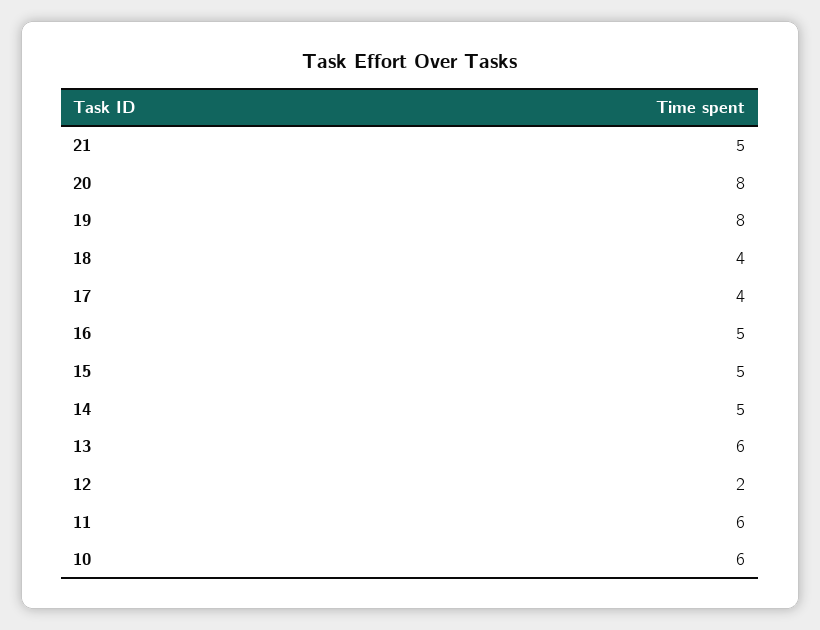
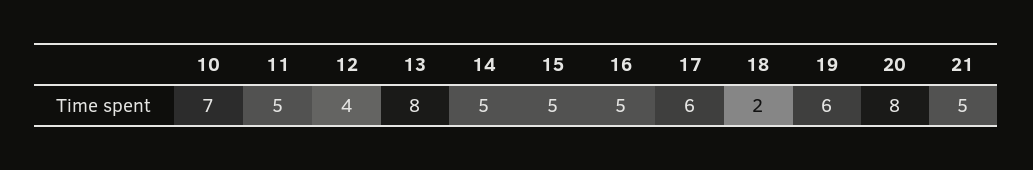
19: 8 -> 6
18: 4 -> 2
17: 4 -> 6
13: 6 -> 8
12: 2 -> 4
11: 6 -> 5
10: 6 -> 7

